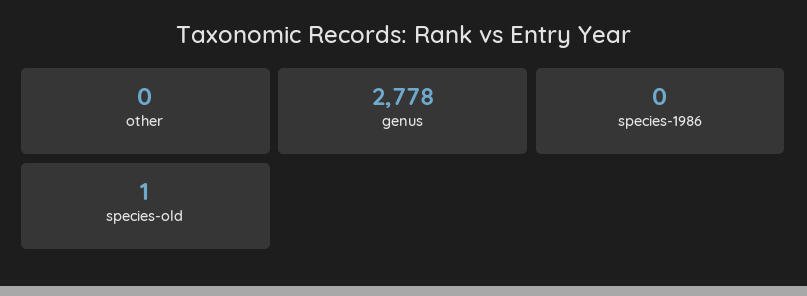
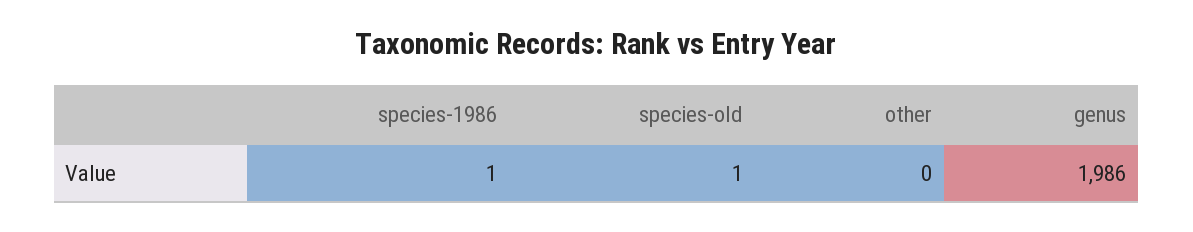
genus: 2778 -> 1986
species-1986: 0 -> 1

